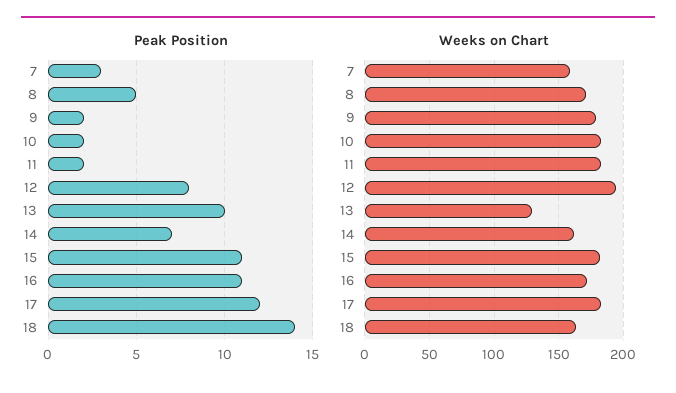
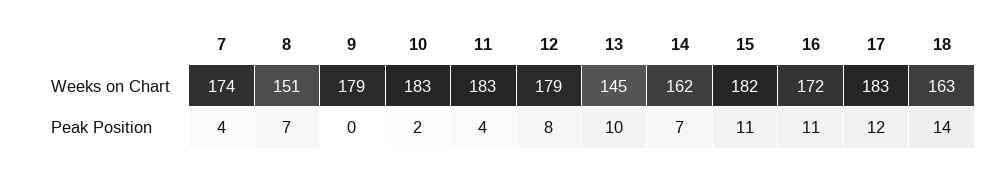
Peak Position, 7: 3 -> 4
Peak Position, 8: 5 -> 7
Peak Position, 9: 2 -> 0
Peak Position, 11: 2 -> 4
Weeks on Chart, 7: 160 -> 174
Weeks on Chart, 8: 170 -> 151
Weeks on Chart, 12: 195 -> 179
Weeks on Chart, 13: 130 -> 145

